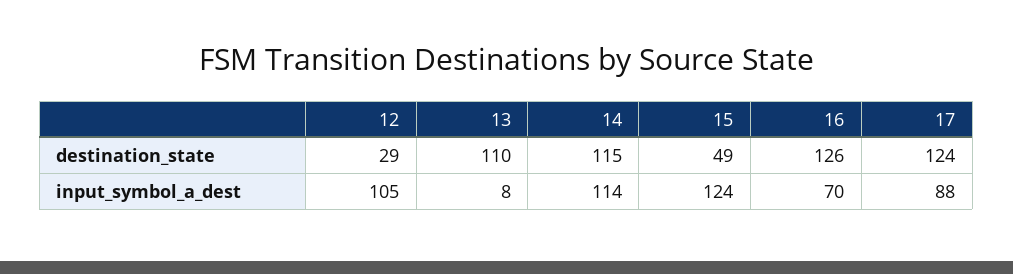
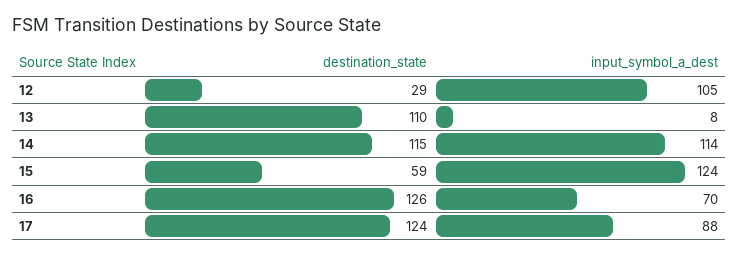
15, destination_state: 49 -> 59

